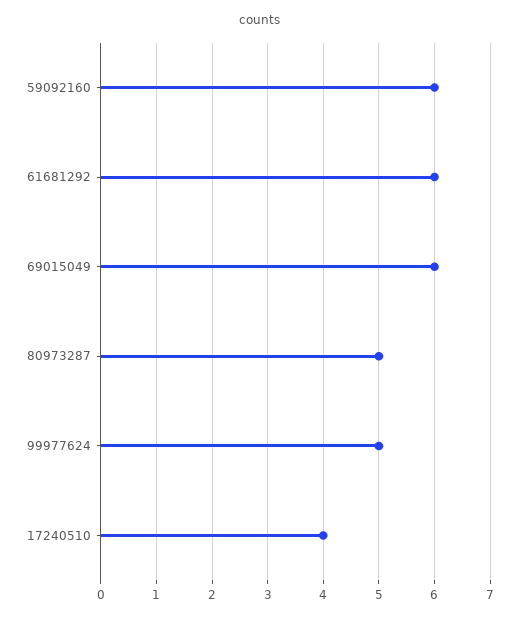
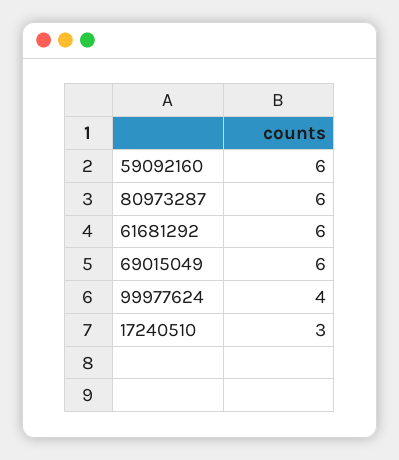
80973287: 5 -> 6
99977624: 5 -> 4
17240510: 4 -> 3

